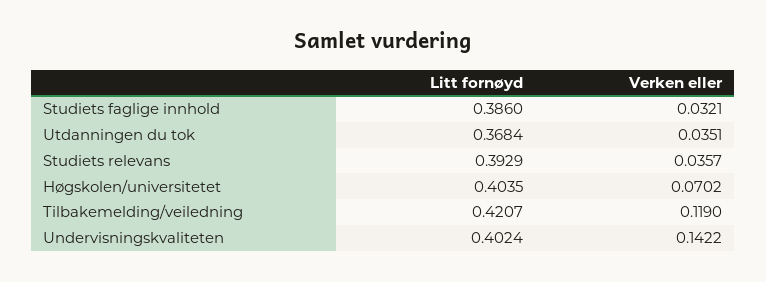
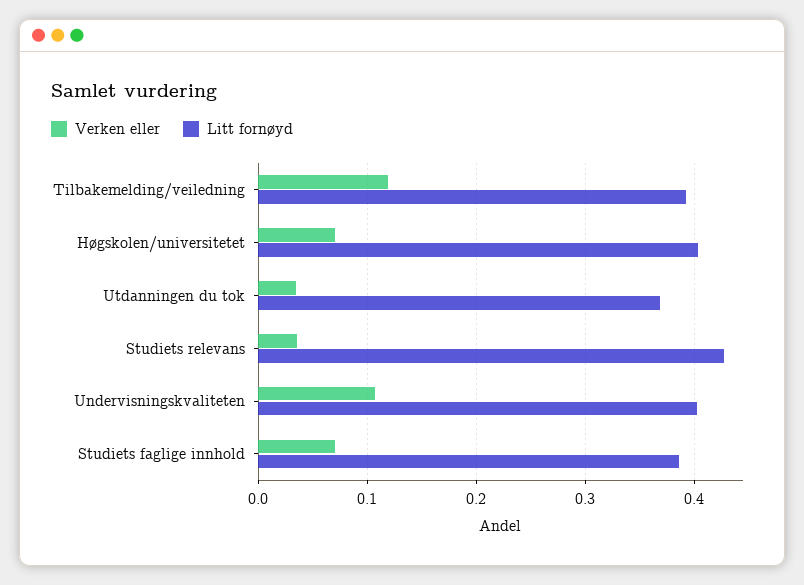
Verken eller, Studiets faglige innhold: 0.0321 -> 0.07
Litt fornøyd, Studiets relevans: 0.3929 -> 0.43
Litt fornøyd, Tilbakemelding/veiledning: 0.4207 -> 0.39
Verken eller, Undervisningskvaliteten: 0.1422 -> 0.11

